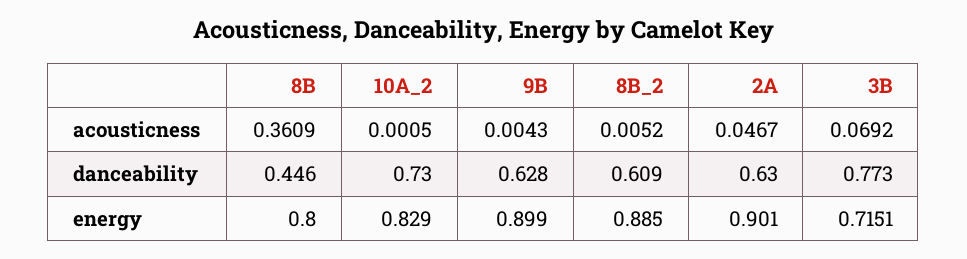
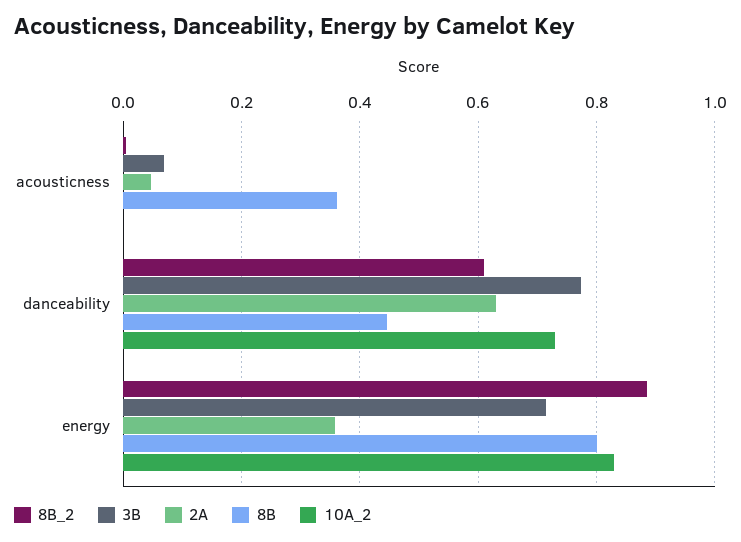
9B, acousticness: 0.0043 -> none
9B, danceability: 0.628 -> none
9B, energy: 0.899 -> none
2A, energy: 0.901 -> 0.36

